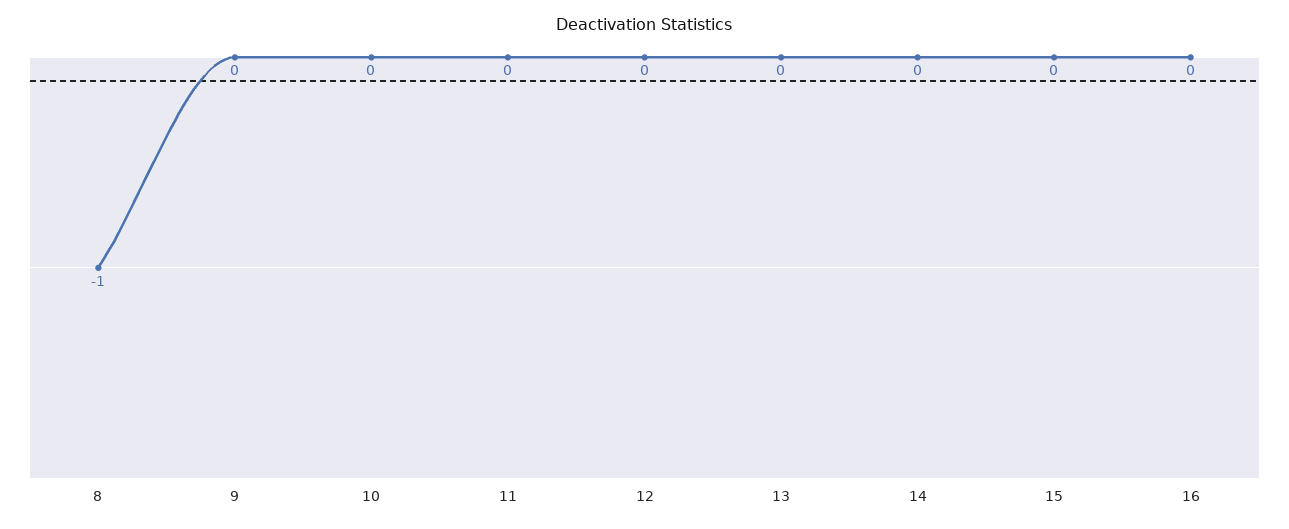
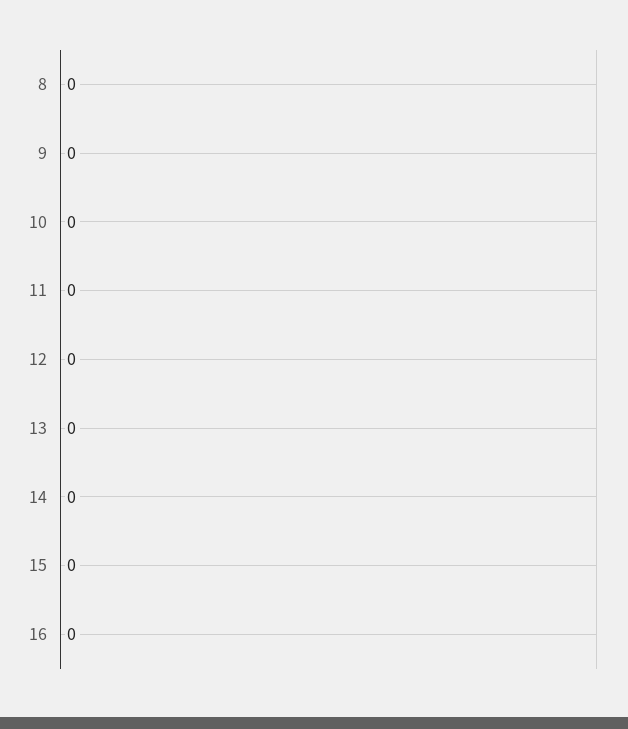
8: -1 -> 0

